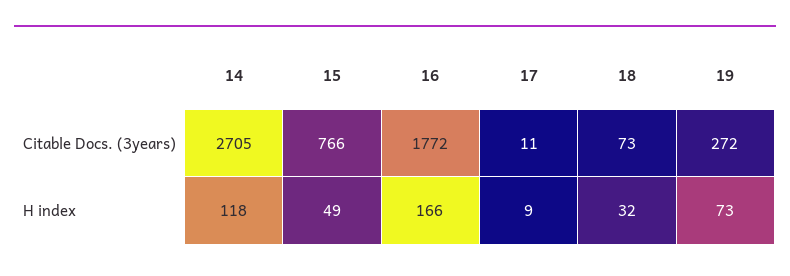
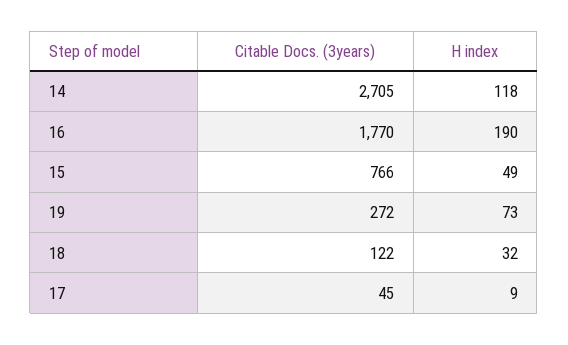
16, Citable Docs. (3years): 1772 -> 1770
17, Citable Docs. (3years): 11 -> 45
18, Citable Docs. (3years): 73 -> 122
16, H index: 166 -> 190

